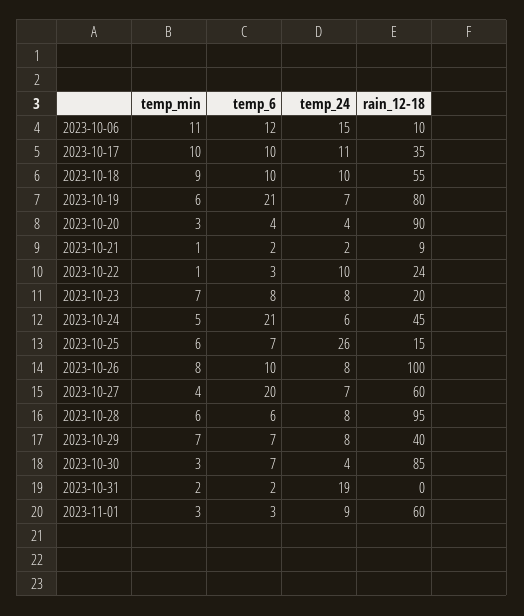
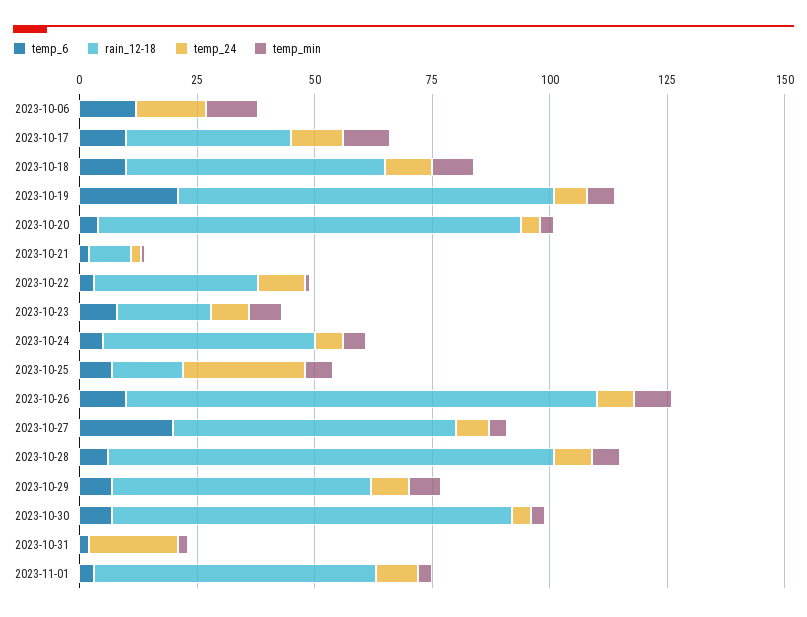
rain_12-18, 2023-10-06: 10 -> 0
rain_12-18, 2023-10-22: 24 -> 35
temp_6, 2023-10-24: 21 -> 5
rain_12-18, 2023-10-29: 40 -> 55

